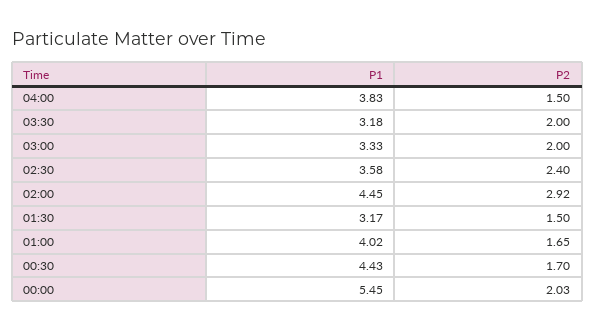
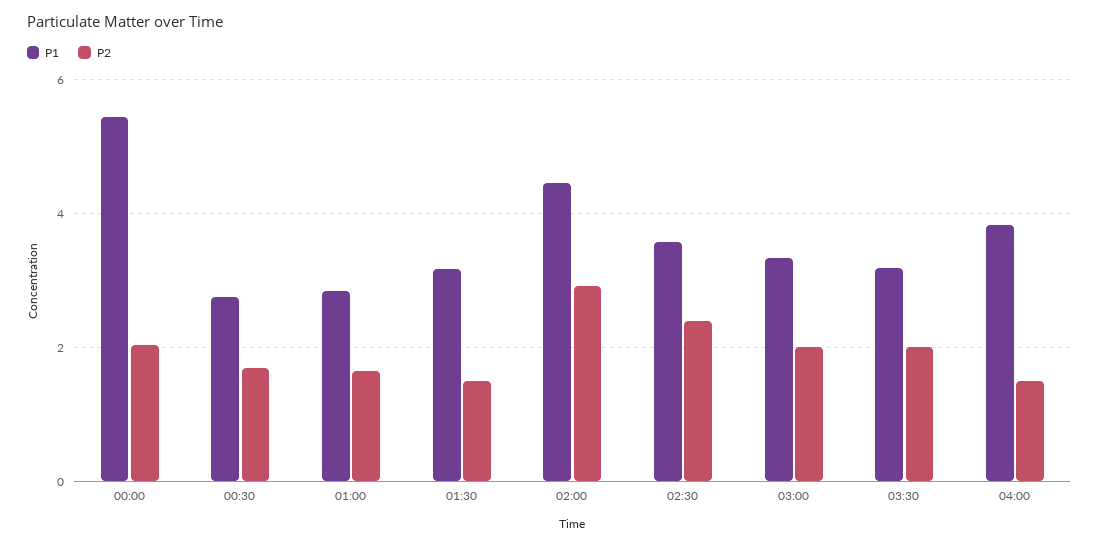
P1, 01:00: 4.02 -> 2.8
P1, 00:30: 4.43 -> 2.8

